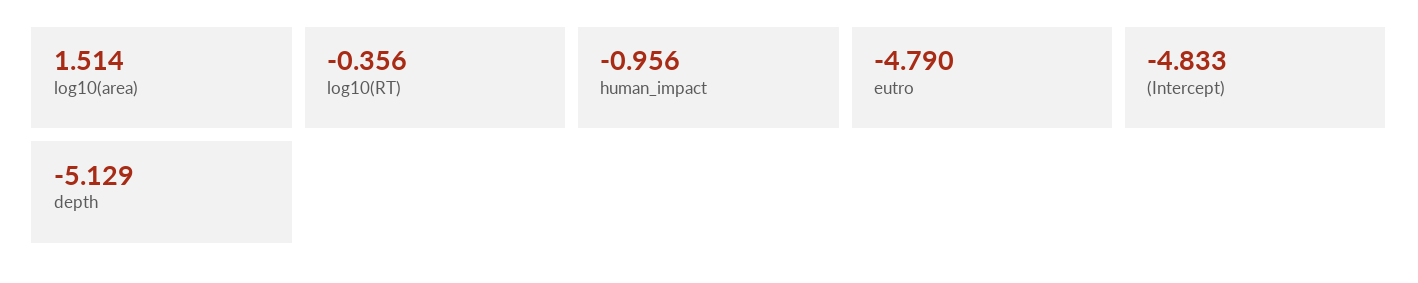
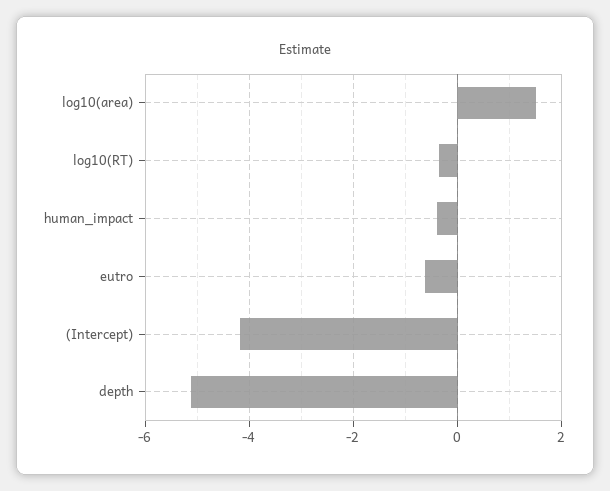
human_impact: -0.956 -> -0.4
eutro: -4.79 -> -0.6
(Intercept): -4.833 -> -4.2

